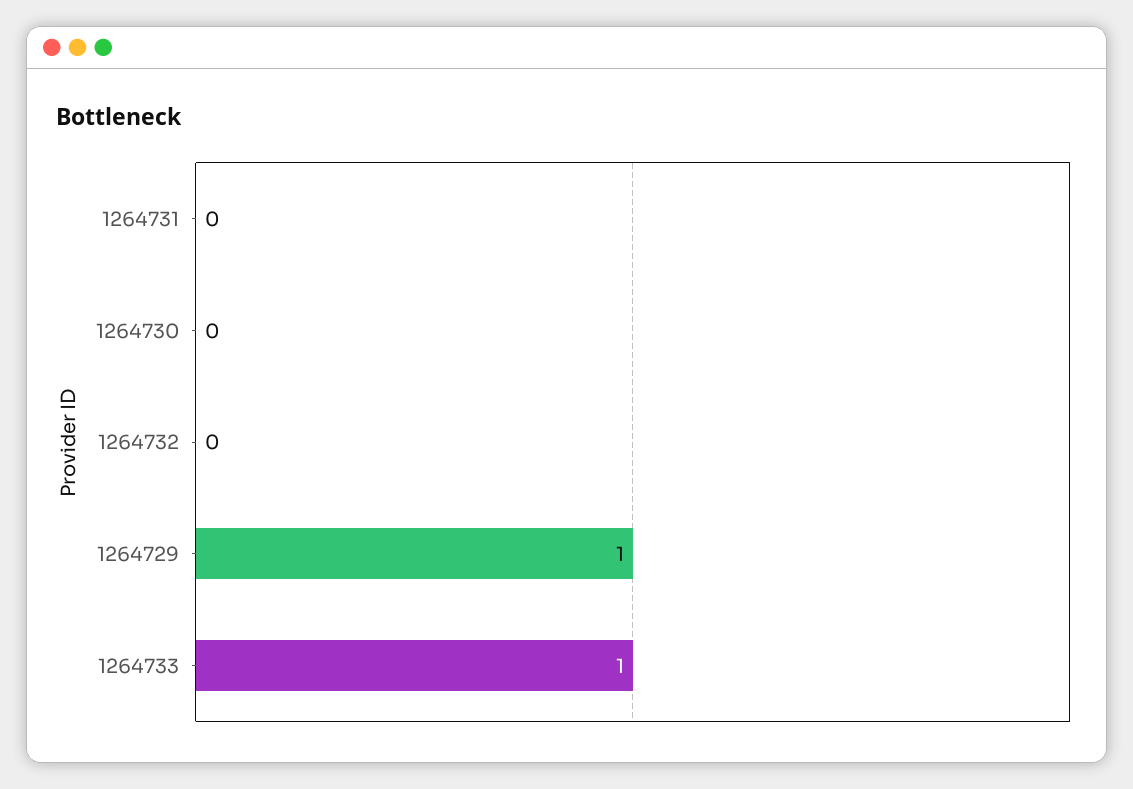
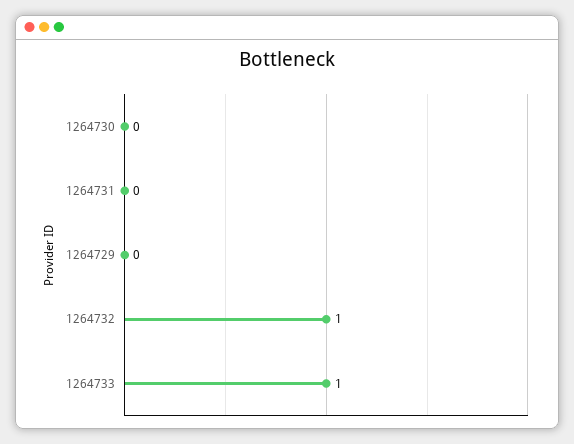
1264732: 0 -> 1
1264729: 1 -> 0

